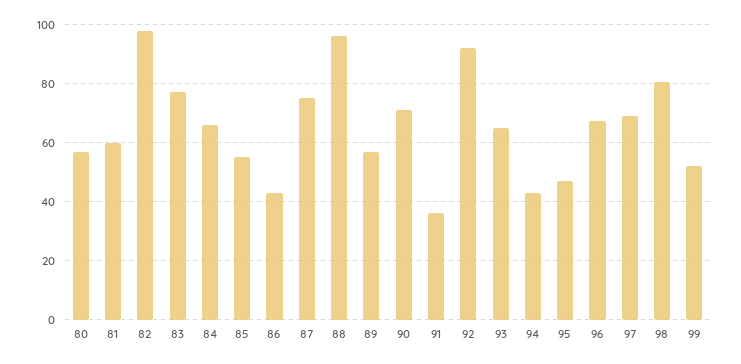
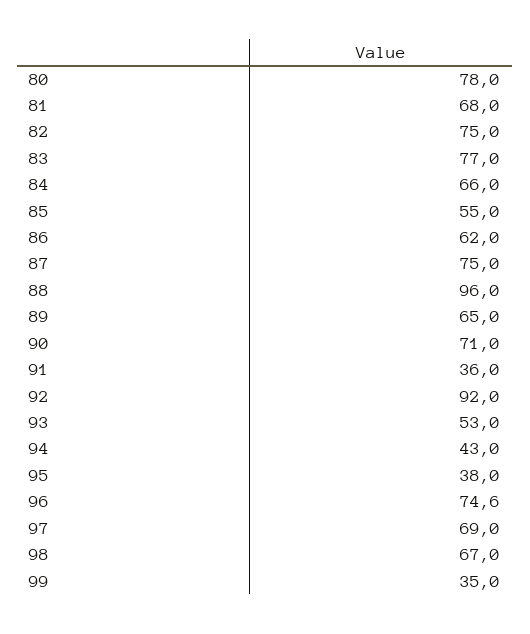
80: 57.5 -> 78
81: 60 -> 68
82: 97.5 -> 75
86: 42.5 -> 62
89: 57.5 -> 65
93: 65 -> 53
95: 47.5 -> 38
96: 67.5 -> 74.6
98: 80 -> 67
99: 52.5 -> 35

